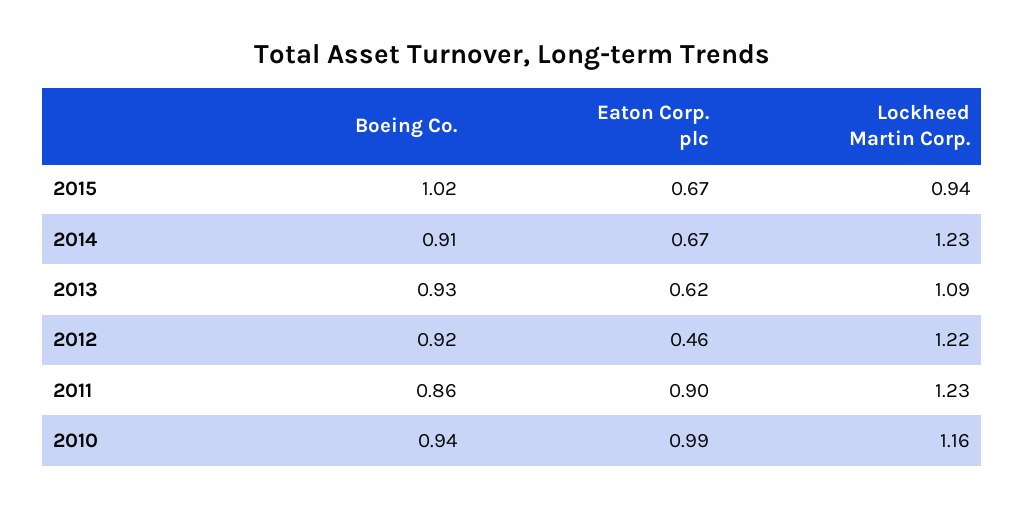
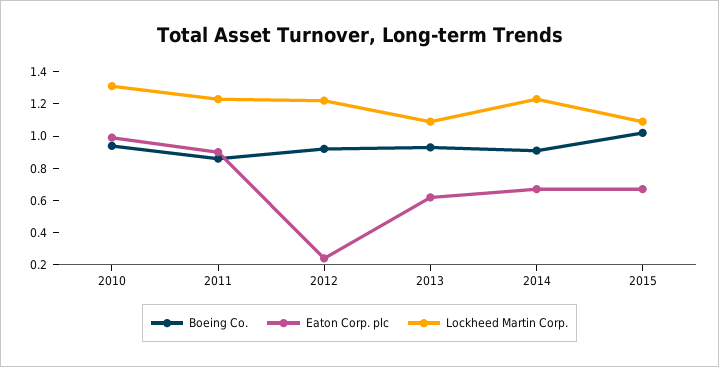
Lockheed Martin Corp., 2015: 0.94 -> 1.1
Eaton Corp. plc, 2012: 0.46 -> 0.25
Lockheed Martin Corp., 2010: 1.16 -> 1.3

